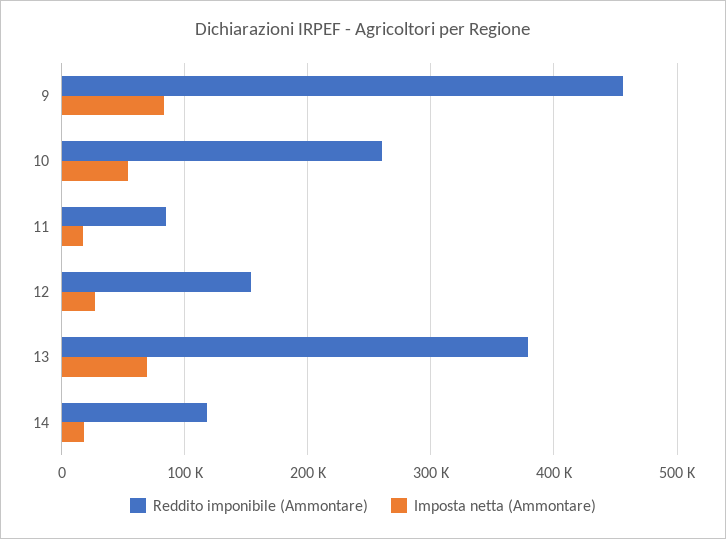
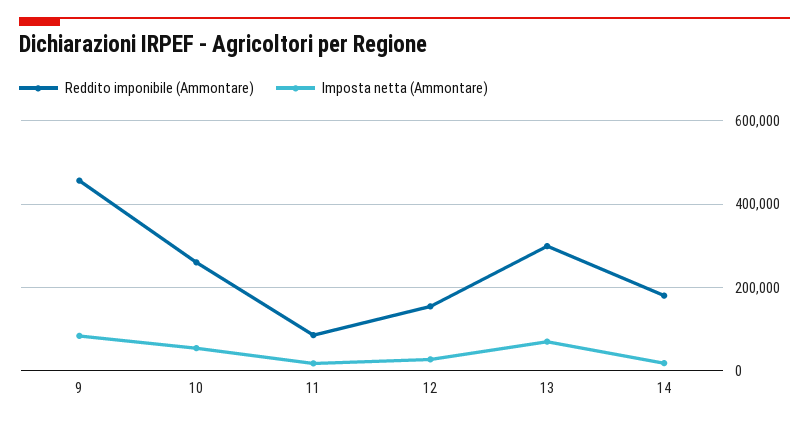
Reddito imponibile (Ammontare), 13: 380000 -> 300000
Reddito imponibile (Ammontare), 14: 120000 -> 180000

